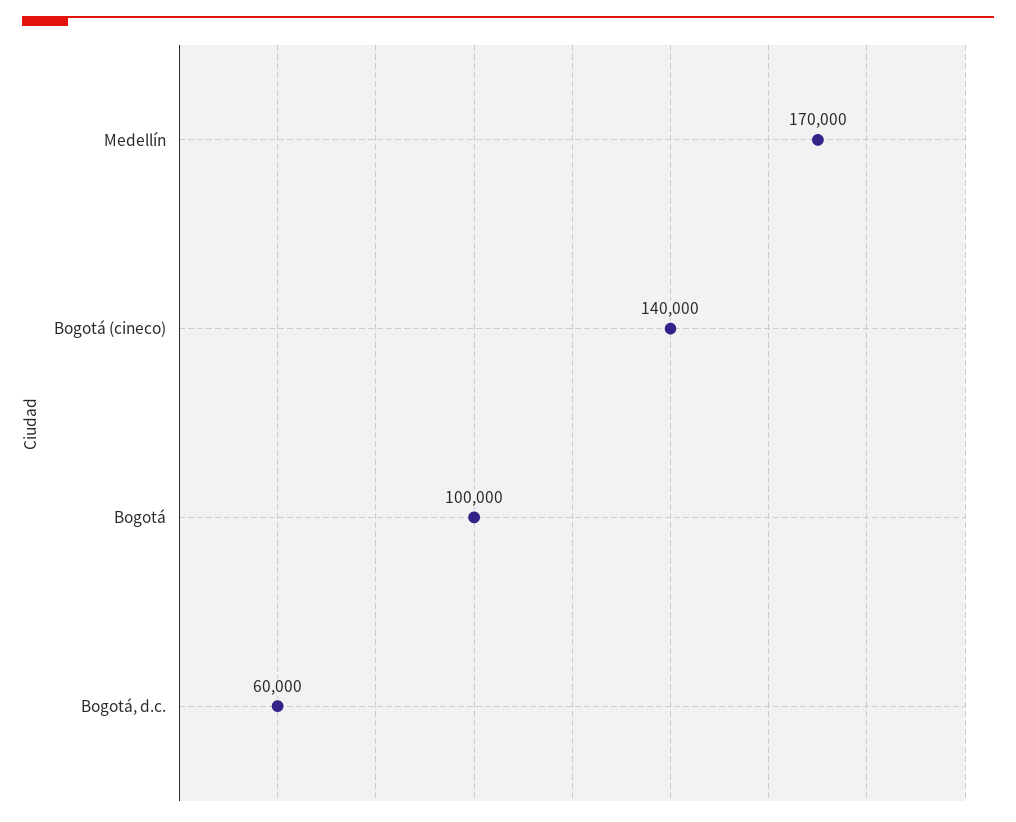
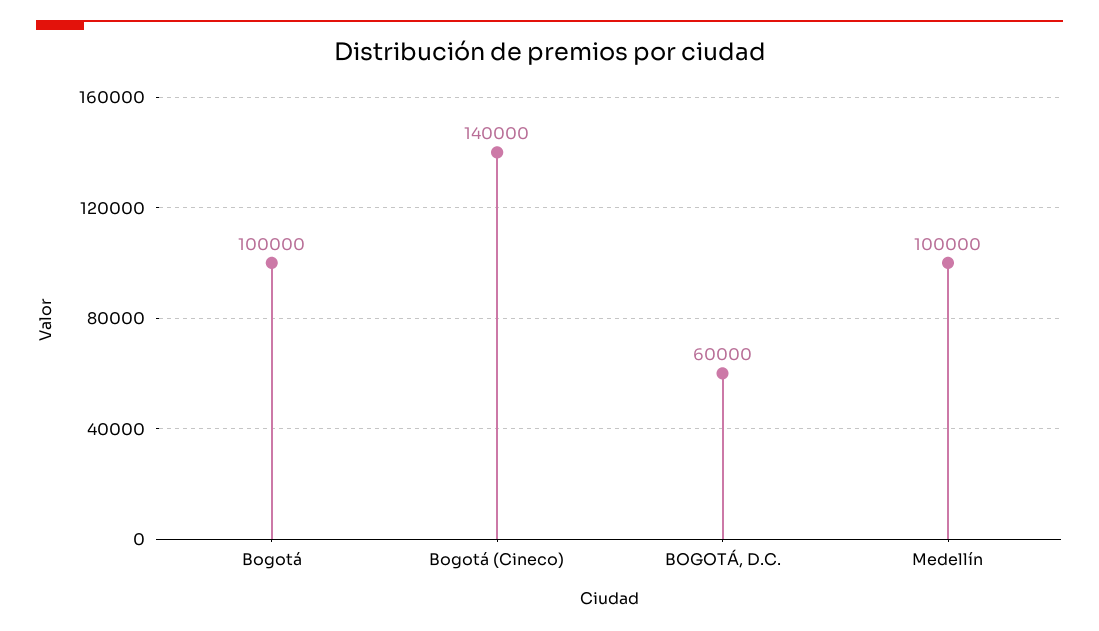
Medellín: 170000 -> 100000

